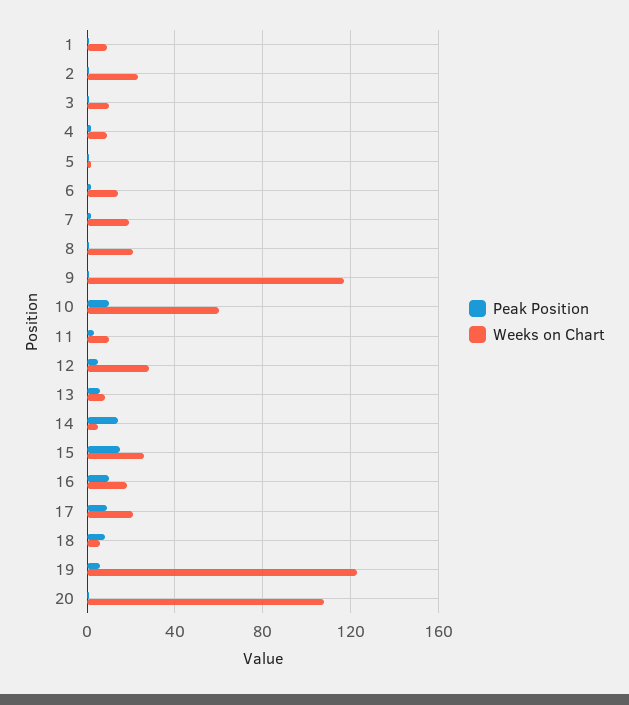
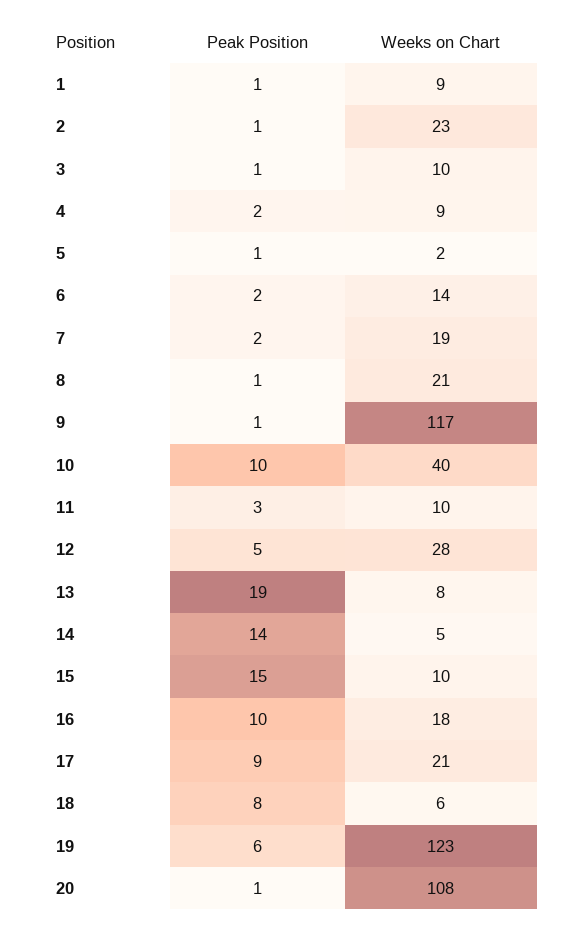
Weeks on Chart, 10: 60 -> 40
Peak Position, 13: 5 -> 19
Weeks on Chart, 15: 25 -> 10

